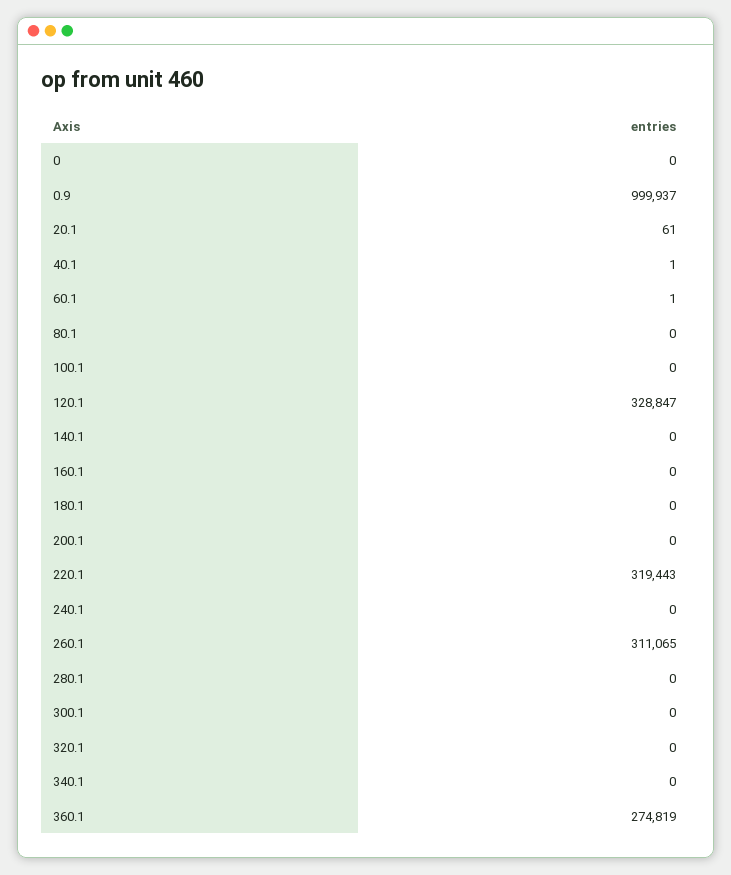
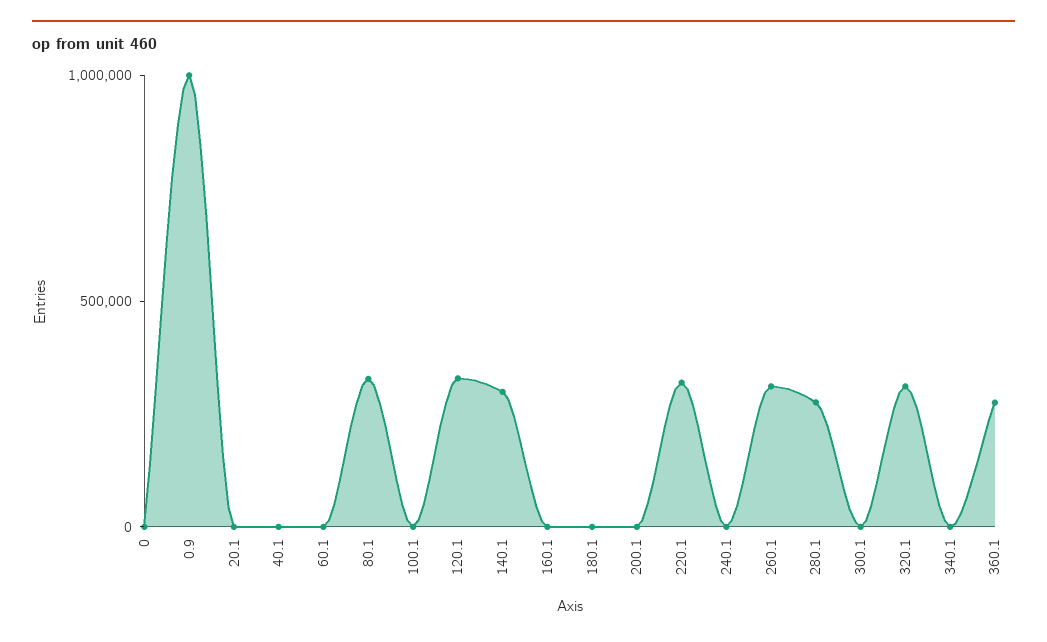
80.1: 0 -> 300000
140.1: 0 -> 300000
280.1: 0 -> 300000
320.1: 0 -> 300000

